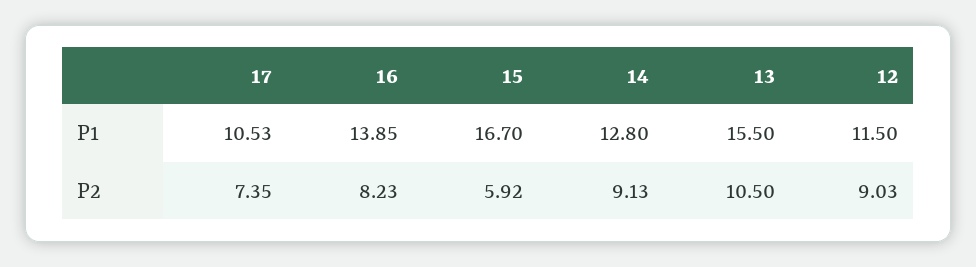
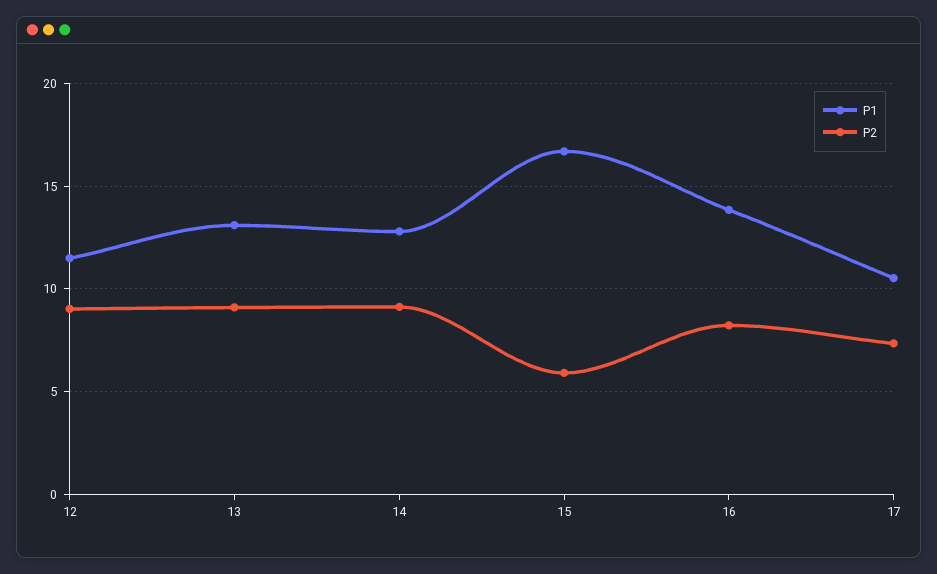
P1, 13: 15.5 -> 13
P2, 13: 10.5 -> 9

